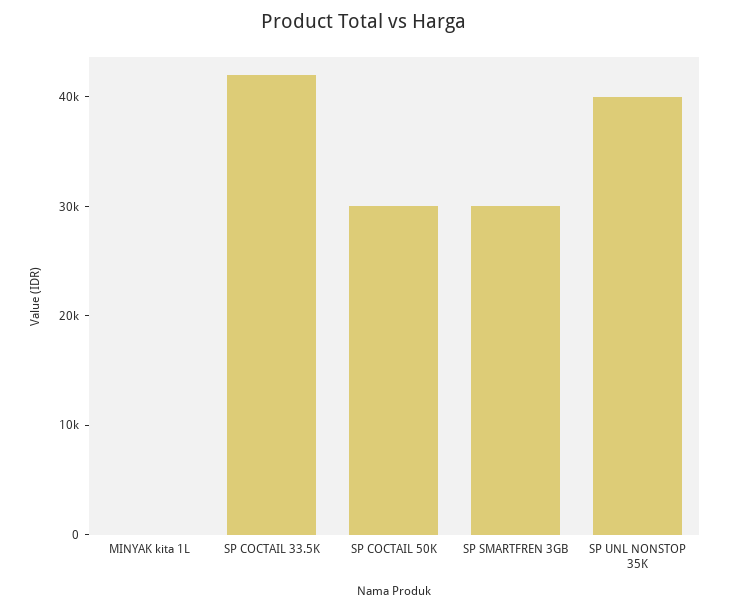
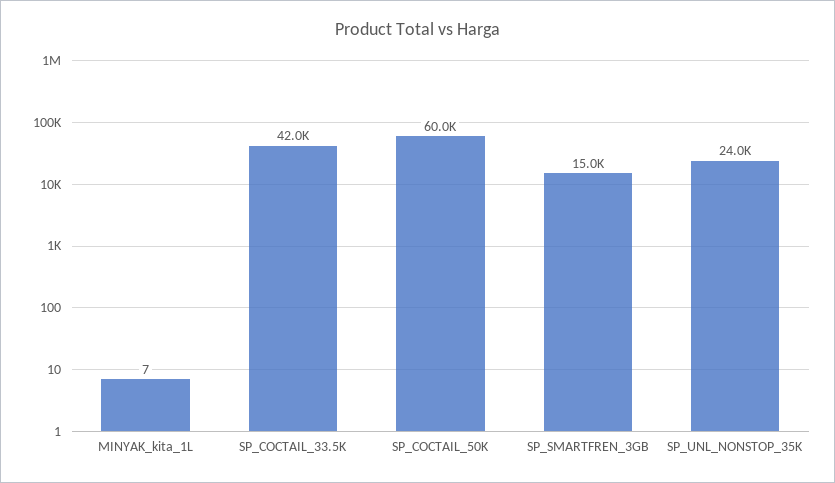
SP COCTAIL 50K: 30000 -> 60000
SP SMARTFREN 3GB: 30000 -> 15000
SP UNL NONSTOP 35K: 40000 -> 24000

